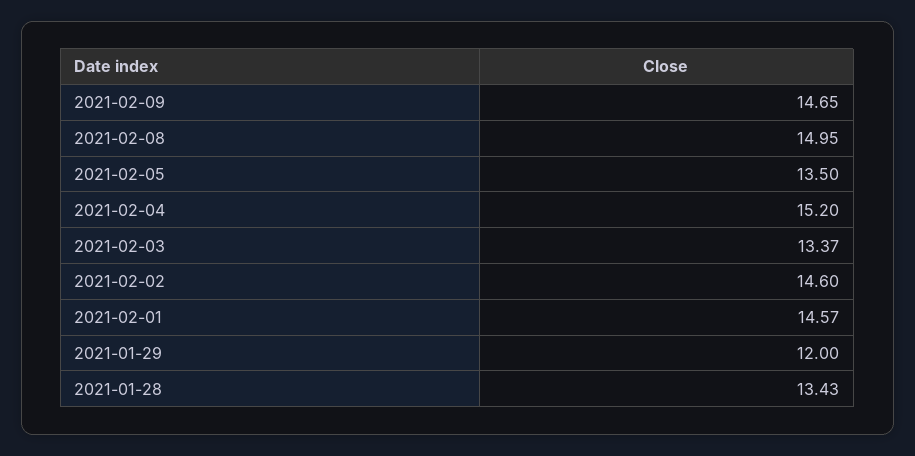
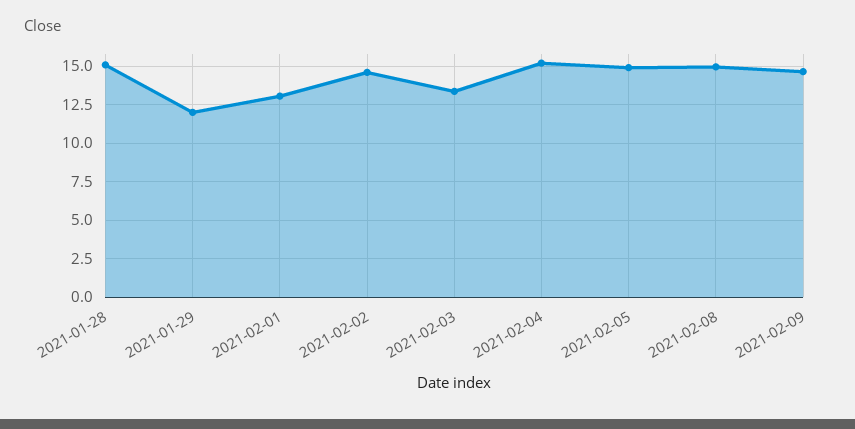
2021-02-05: 13.5 -> 15
2021-02-01: 14.57 -> 13
2021-01-28: 13.43 -> 15

